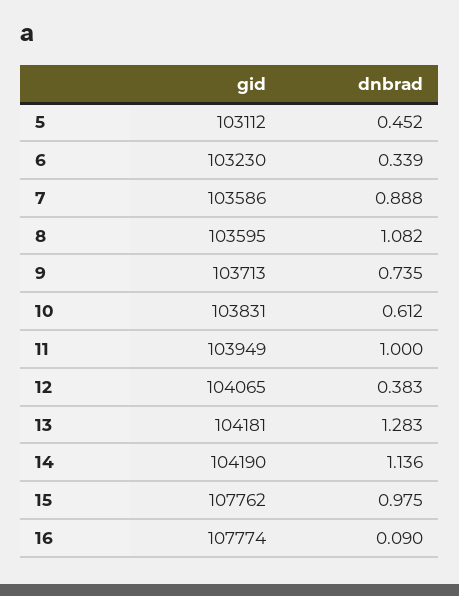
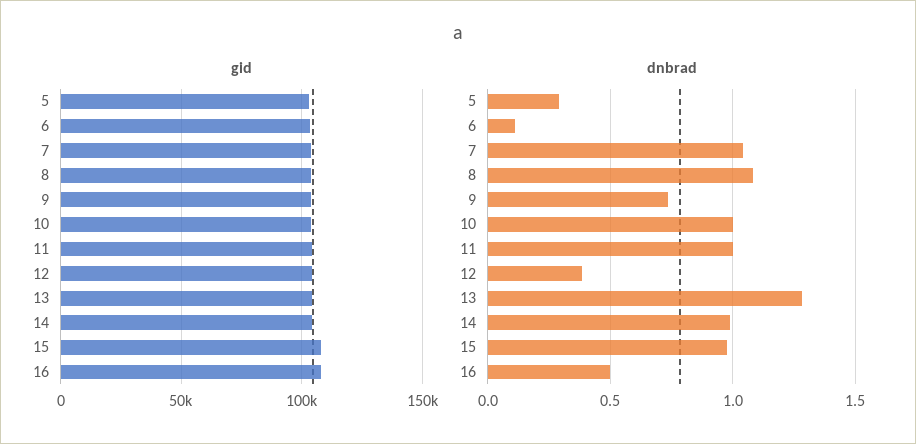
dnbrad, 5: 0.452 -> 0.3
dnbrad, 6: 0.339 -> 0.1
dnbrad, 7: 0.888 -> 1.05
dnbrad, 10: 0.612 -> 1
dnbrad, 14: 1.136 -> 1
dnbrad, 16: 0.09 -> 0.5

